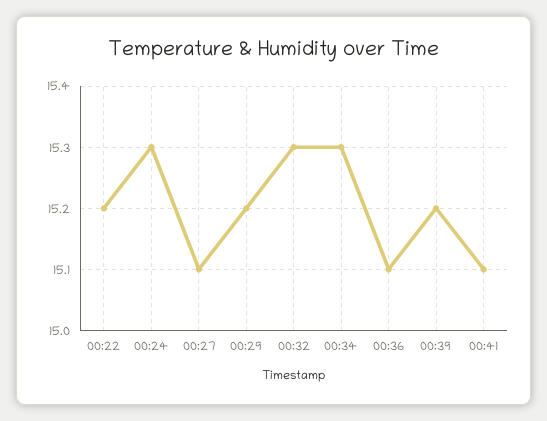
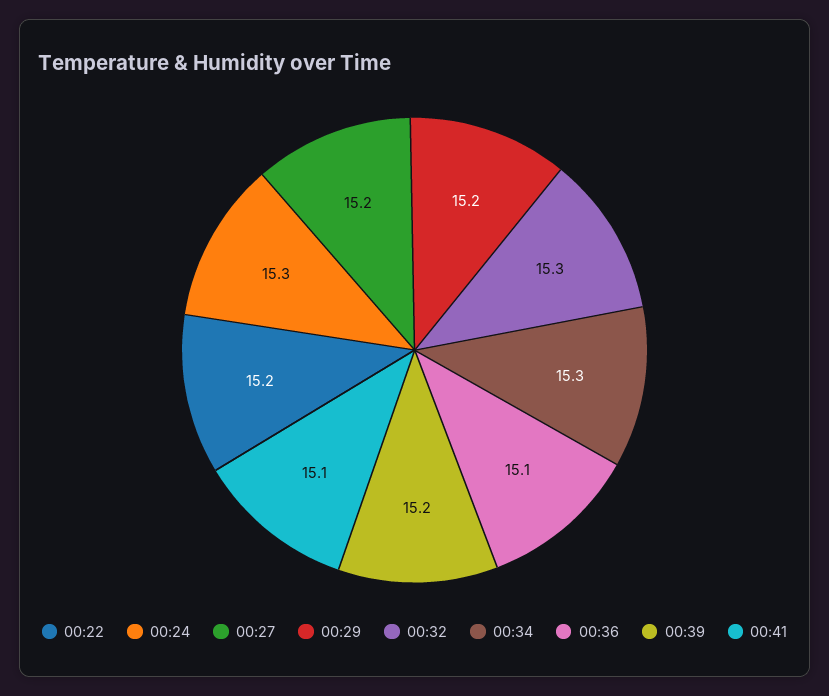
00:27: 15.1 -> 15.2

